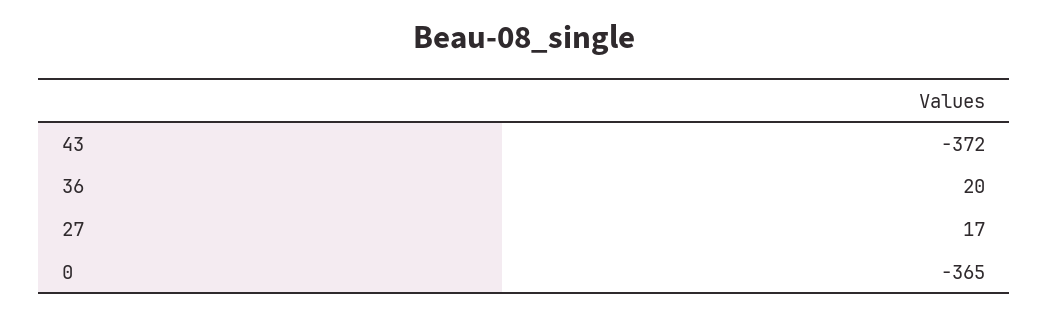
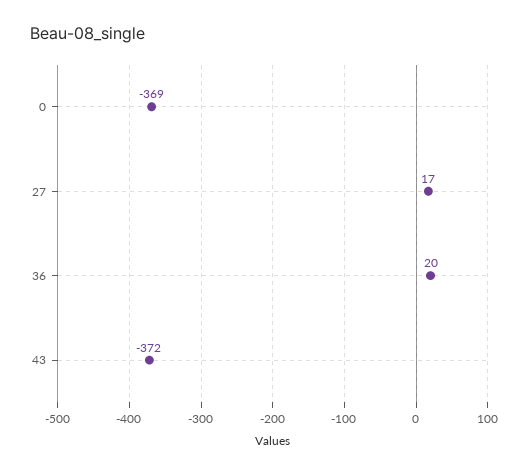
0: -365 -> -369

